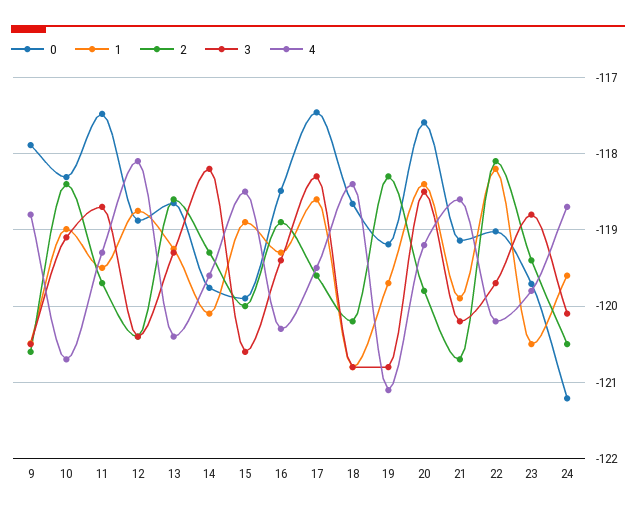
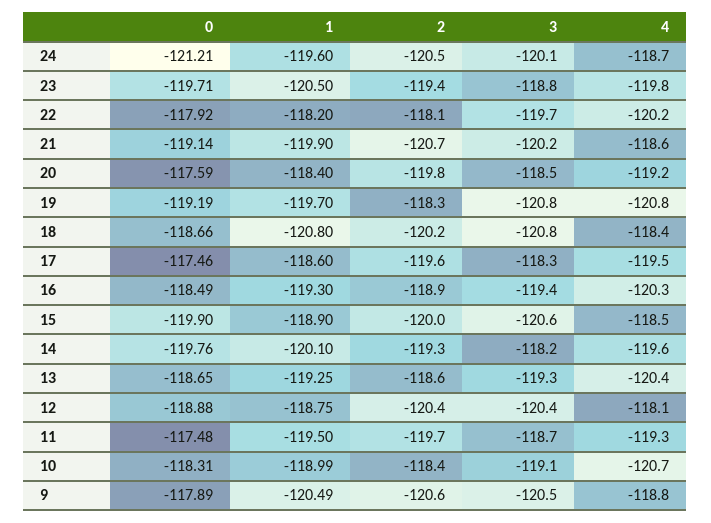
4, 19: -121.1 -> -120.8
0, 22: -119 -> -117.92

